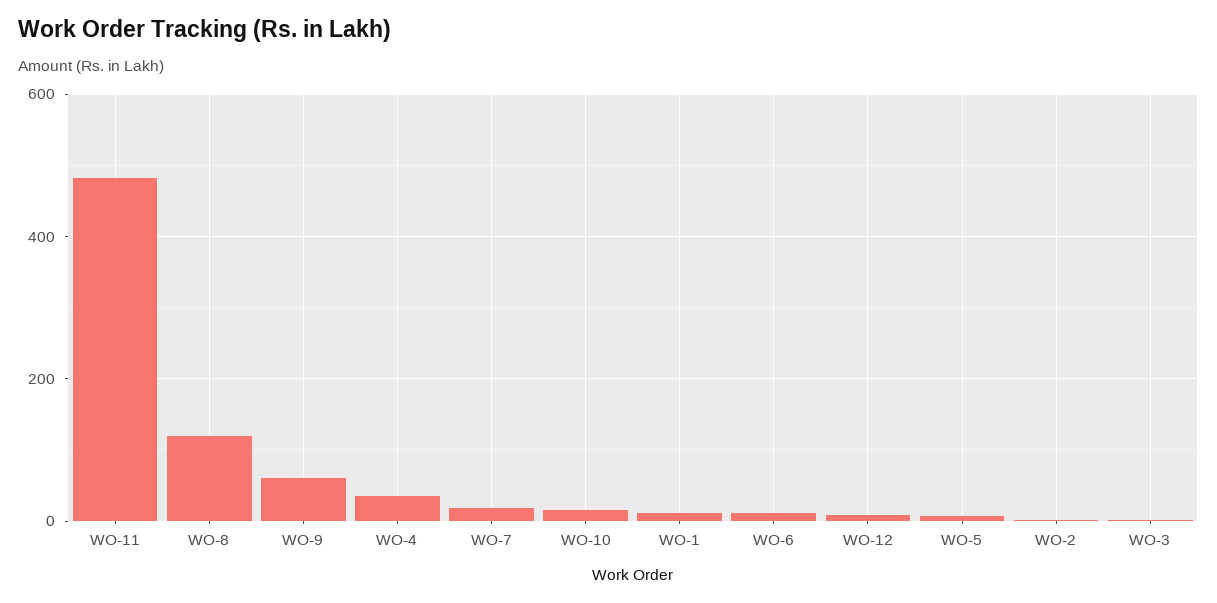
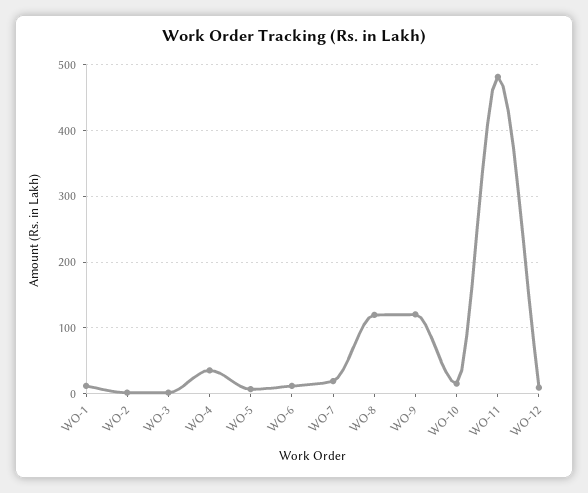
WO-9: 60 -> 120

